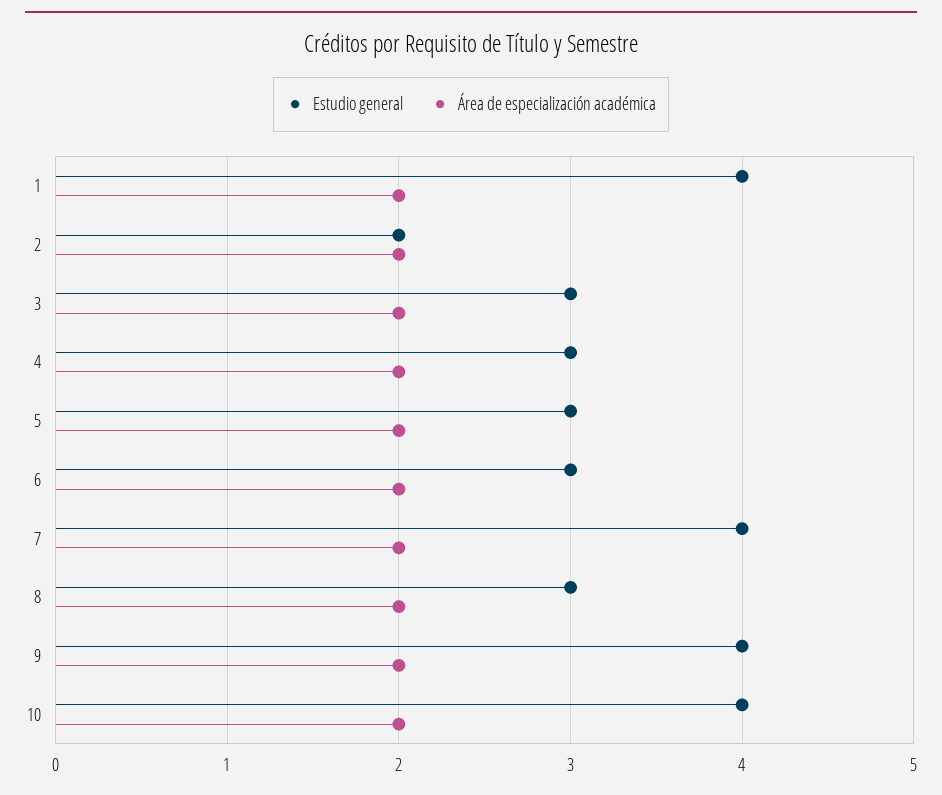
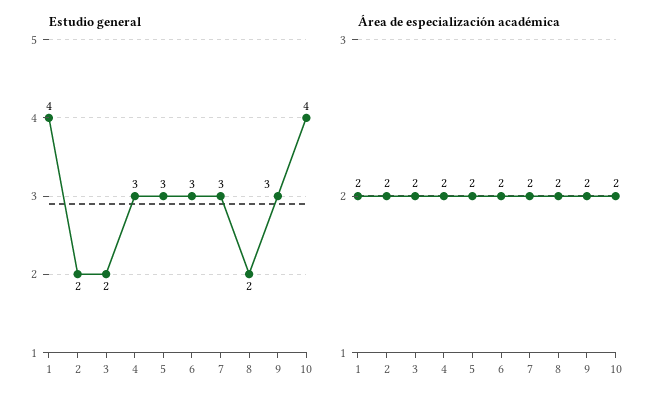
Estudio general, 3: 3 -> 2
Estudio general, 7: 4 -> 3
Estudio general, 8: 3 -> 2
Estudio general, 9: 4 -> 3

